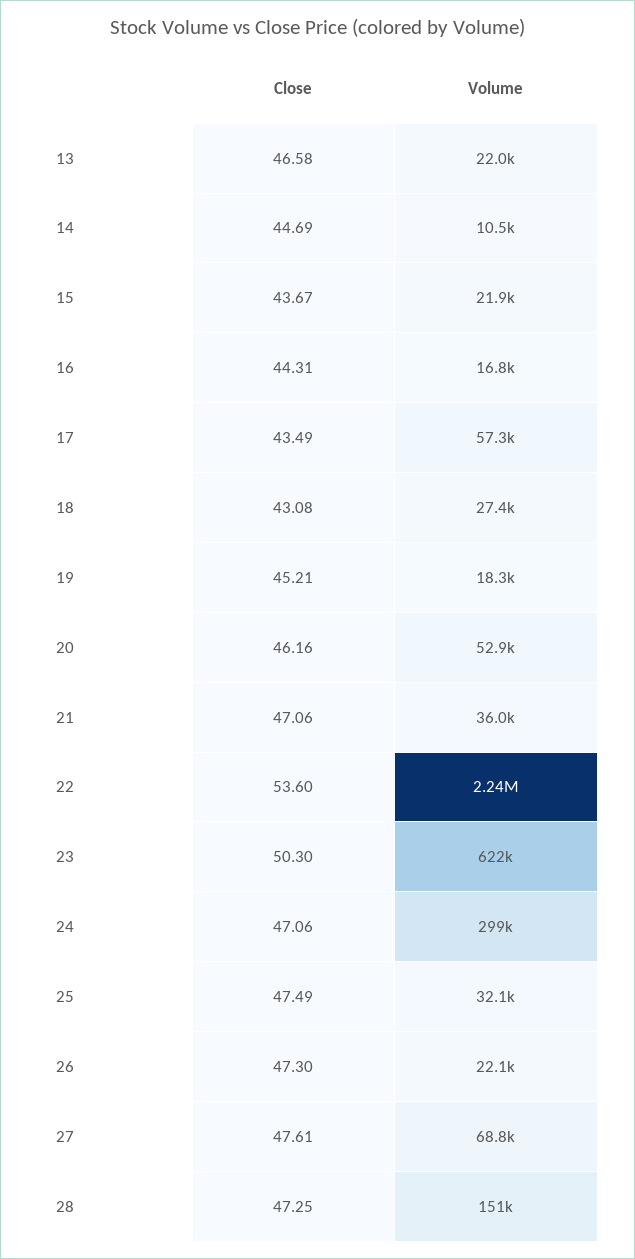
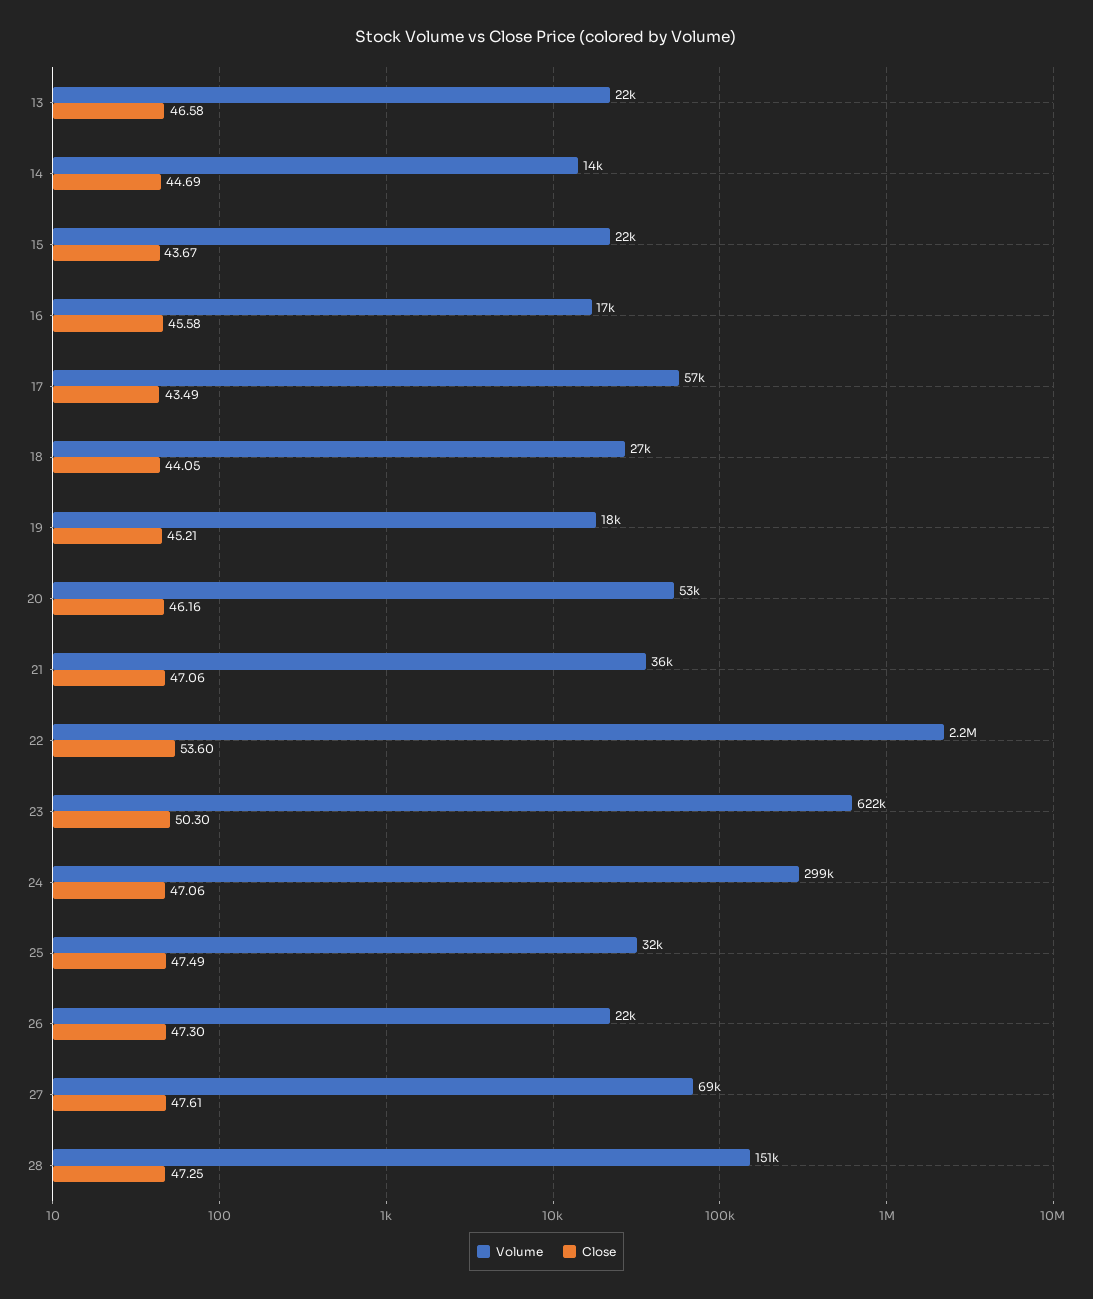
Volume, 14: 10500 -> 14000
Close, 16: 44.31 -> 45.58
Close, 18: 43.08 -> 44.05

